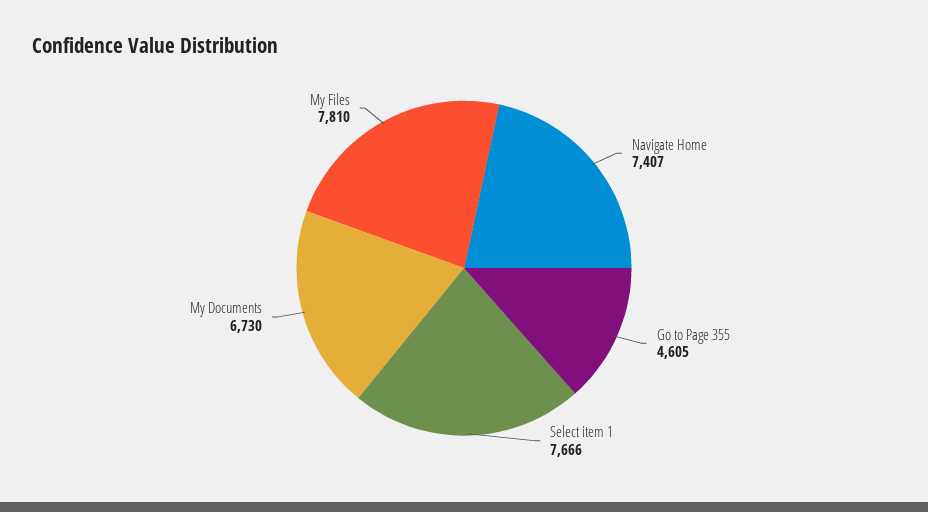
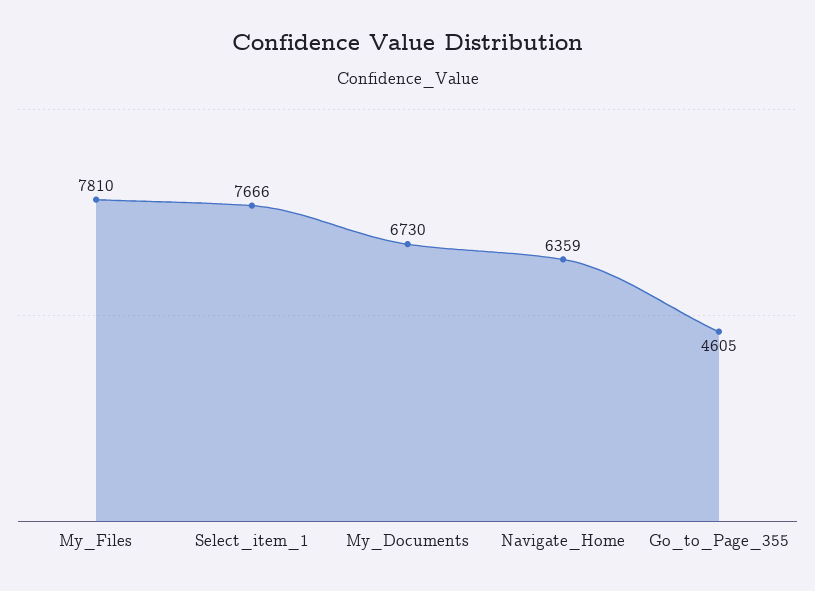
Navigate Home: 7407 -> 6359

